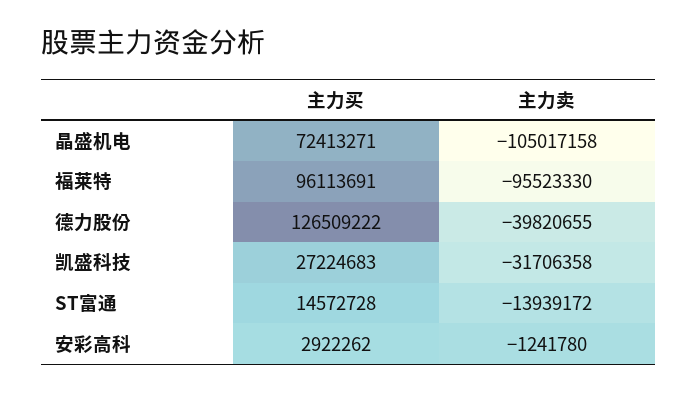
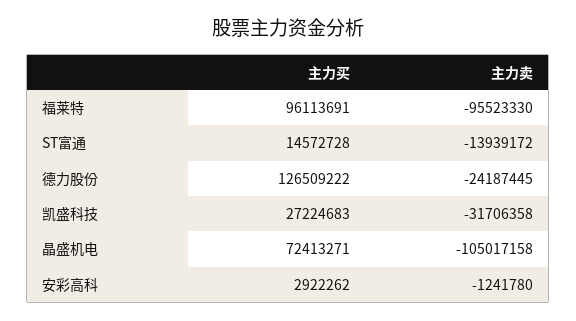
主力卖, 德力股份: -39820655 -> -24187445

